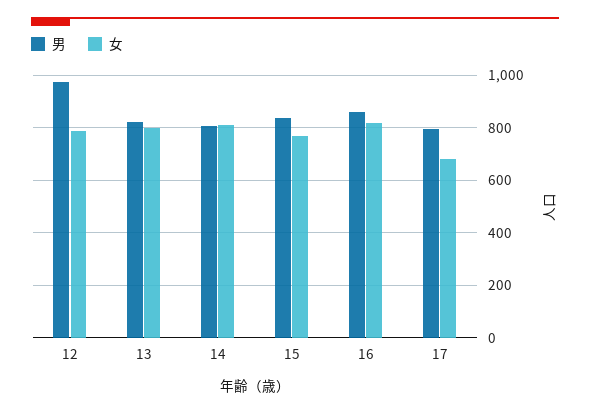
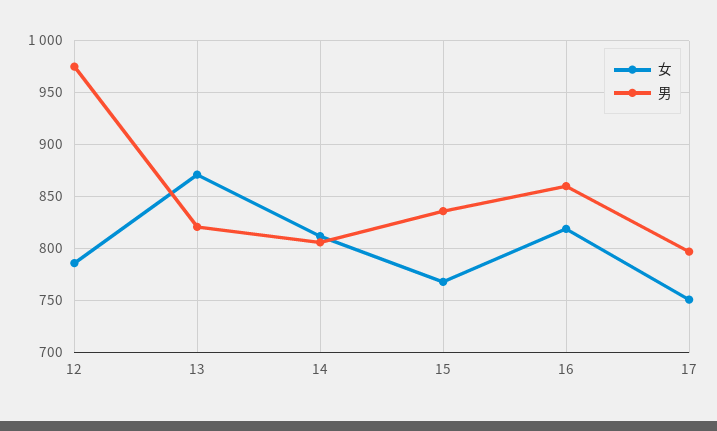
女, 13: 800 -> 870
女, 17: 675 -> 750

